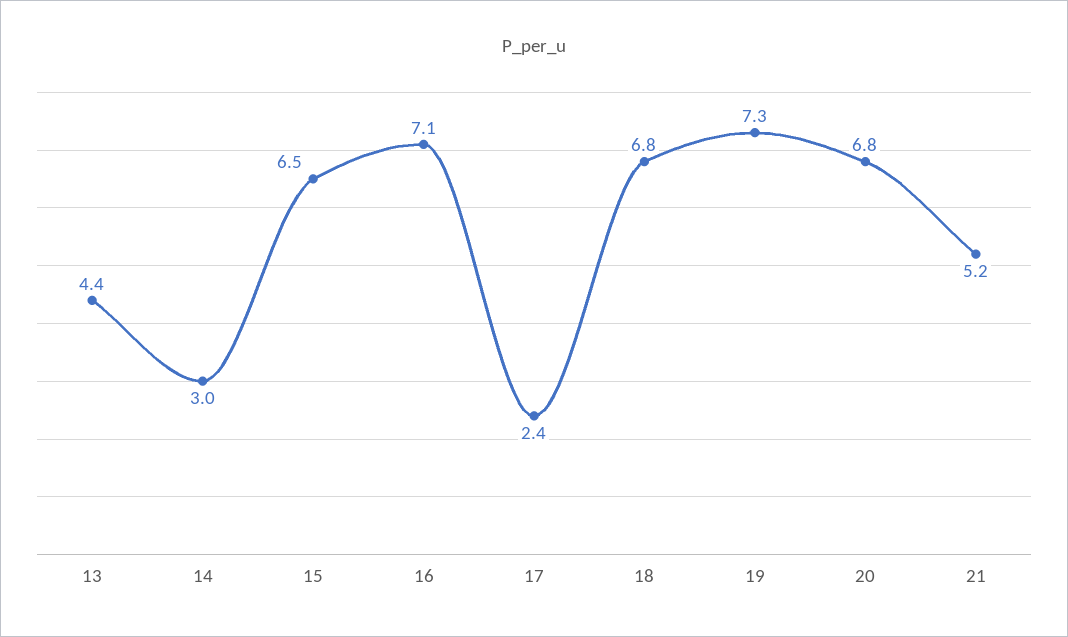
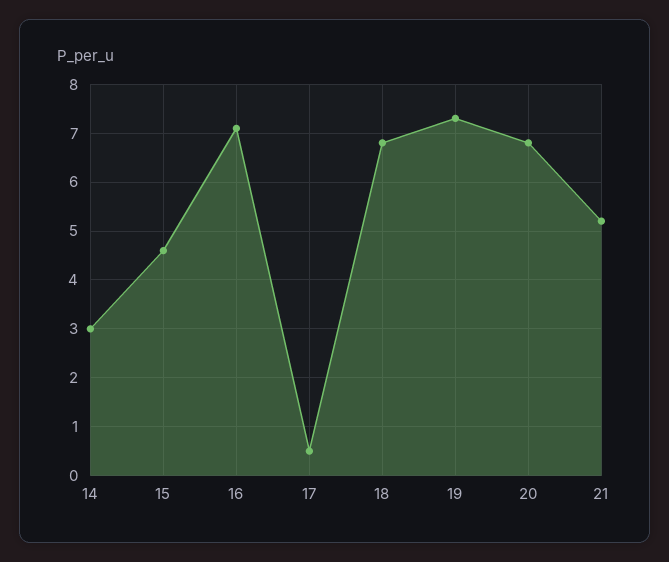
13: 4.4 -> none
15: 6.5 -> 4.5
17: 2.4 -> 0.5

